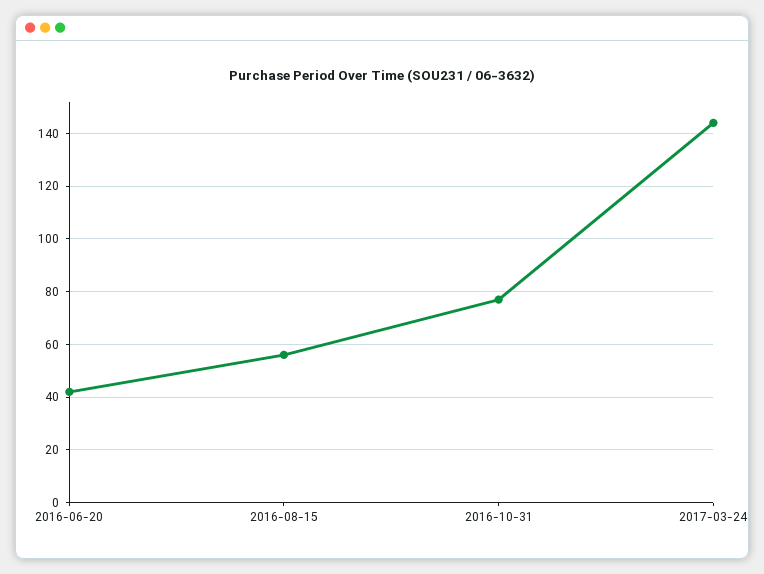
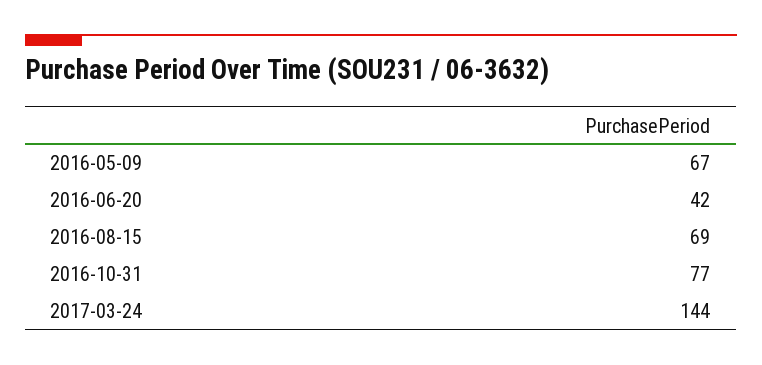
2016-08-15: 55 -> 69
2016-05-09: none -> 67

